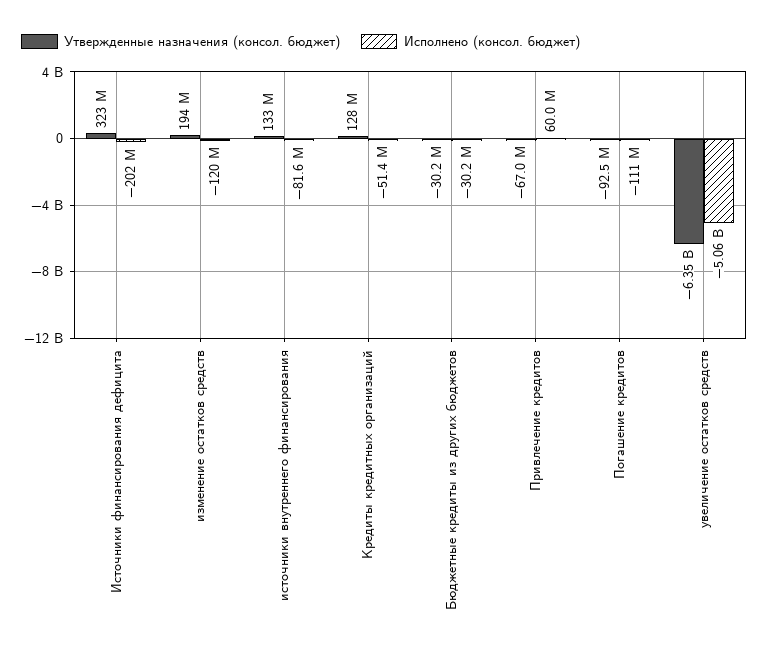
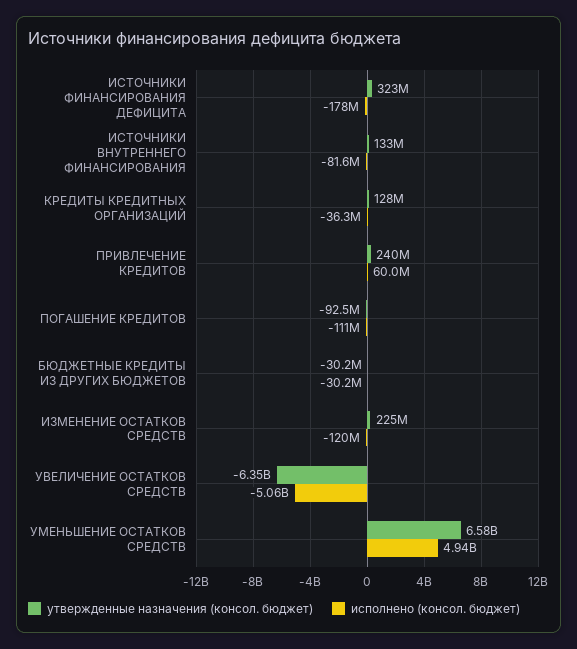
Исполнено (консол. бюджет), Источники финансирования дефицита: -202000000 -> -178000000
Утвержденные назначения (консол. бюджет), изменение остатков средств: 194000000 -> 225000000
Исполнено (консол. бюджет), Кредиты кредитных организаций: -51400000 -> -36300000
Утвержденные назначения (консол. бюджет), Привлечение кредитов: -67000000 -> 240000000
Утвержденные назначения (консол. бюджет), УМЕНЬШЕНИЕ ОСТАТКОВ СРЕДСТВ: none -> 6580000000
Исполнено (консол. бюджет), УМЕНЬШЕНИЕ ОСТАТКОВ СРЕДСТВ: none -> 4940000000

